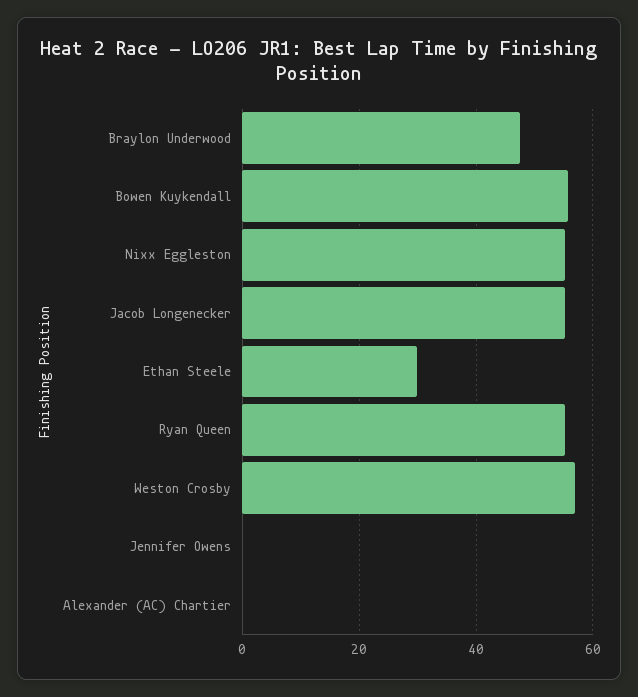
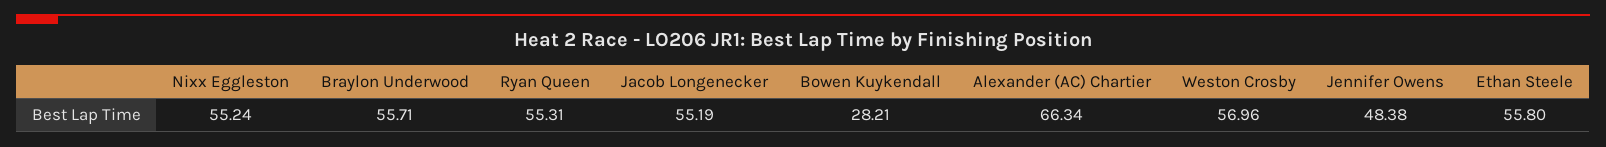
Braylon Underwood: 48 -> 55.71
Bowen Kuykendall: 56 -> 28.21
Ethan Steele: 30 -> 55.8
Jennifer Owens: 0 -> 48.38
Alexander (AC) Chartier: 0 -> 66.34

